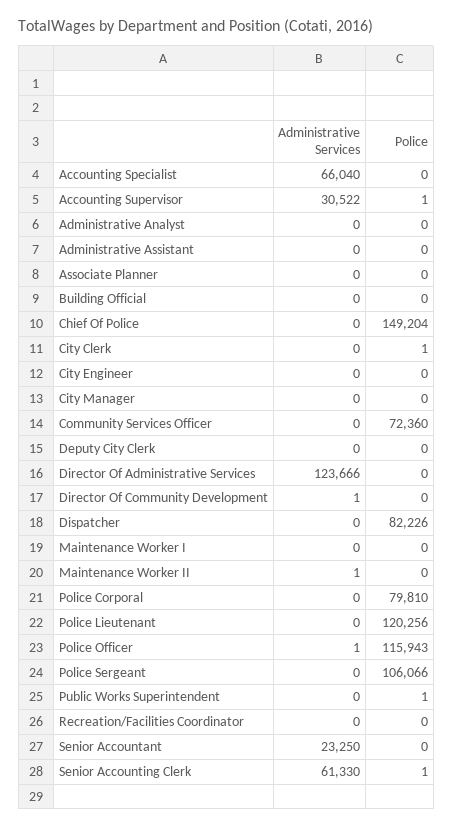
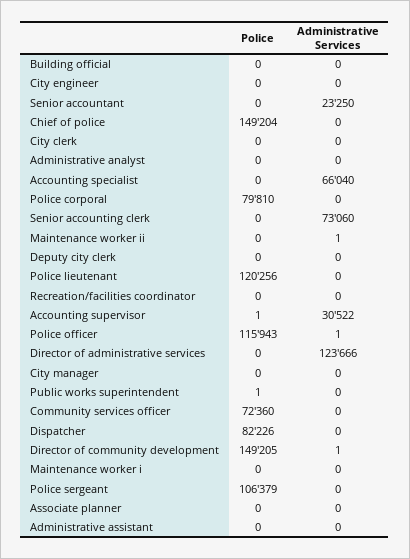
Police, City Clerk: 1 -> 0
Police, Director Of Community Development: 0 -> 149205
Police, Police Sergeant: 106066 -> 106379
Administrative Services, Senior Accounting Clerk: 61330 -> 73060
Police, Senior Accounting Clerk: 1 -> 0

